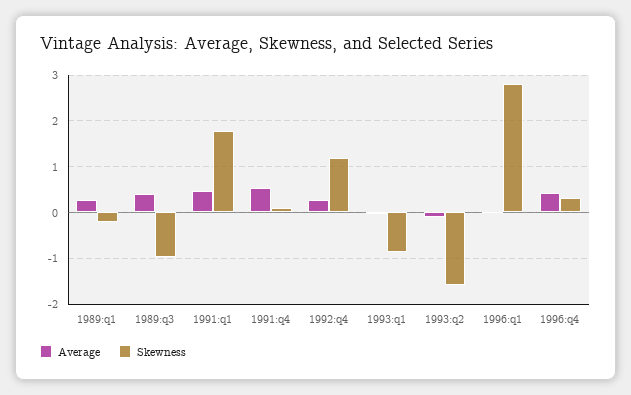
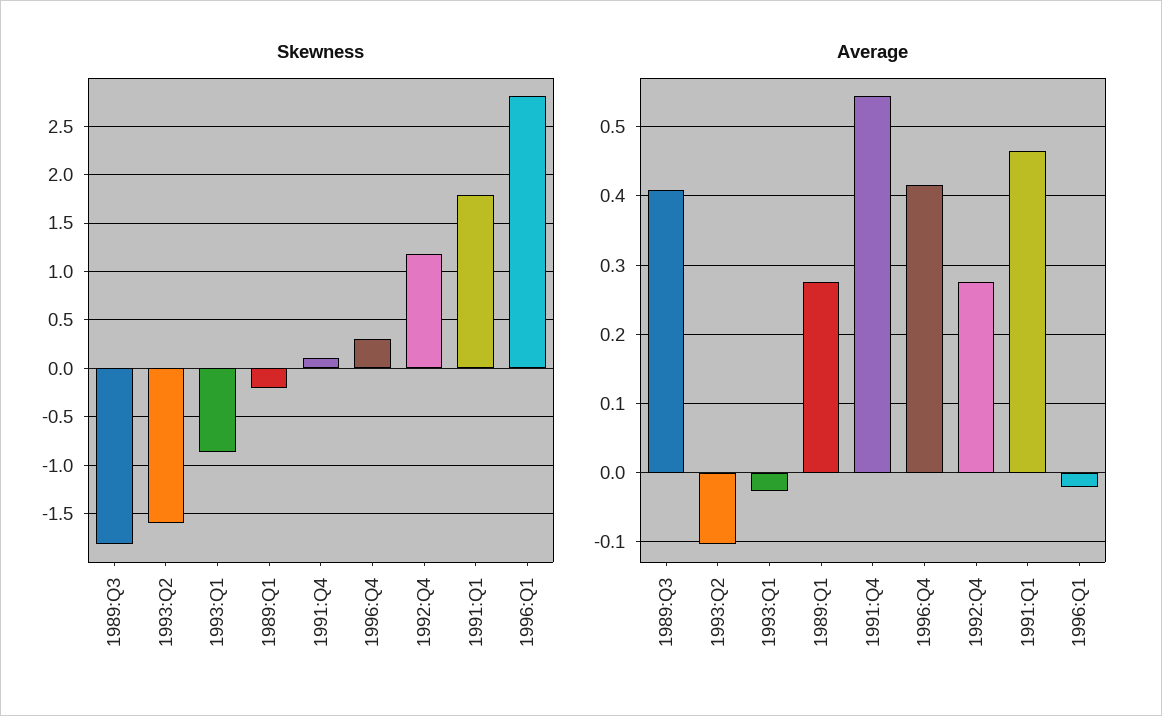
Skewness, 1989:q3: -1 -> -1.8

